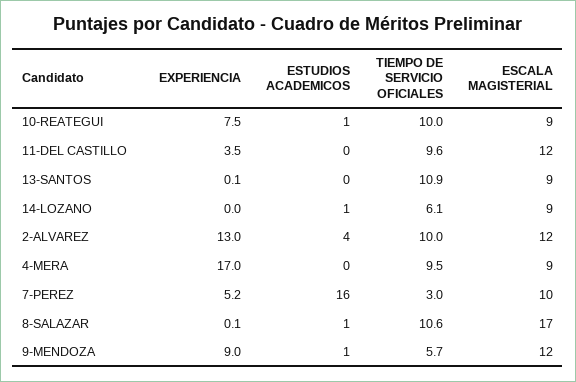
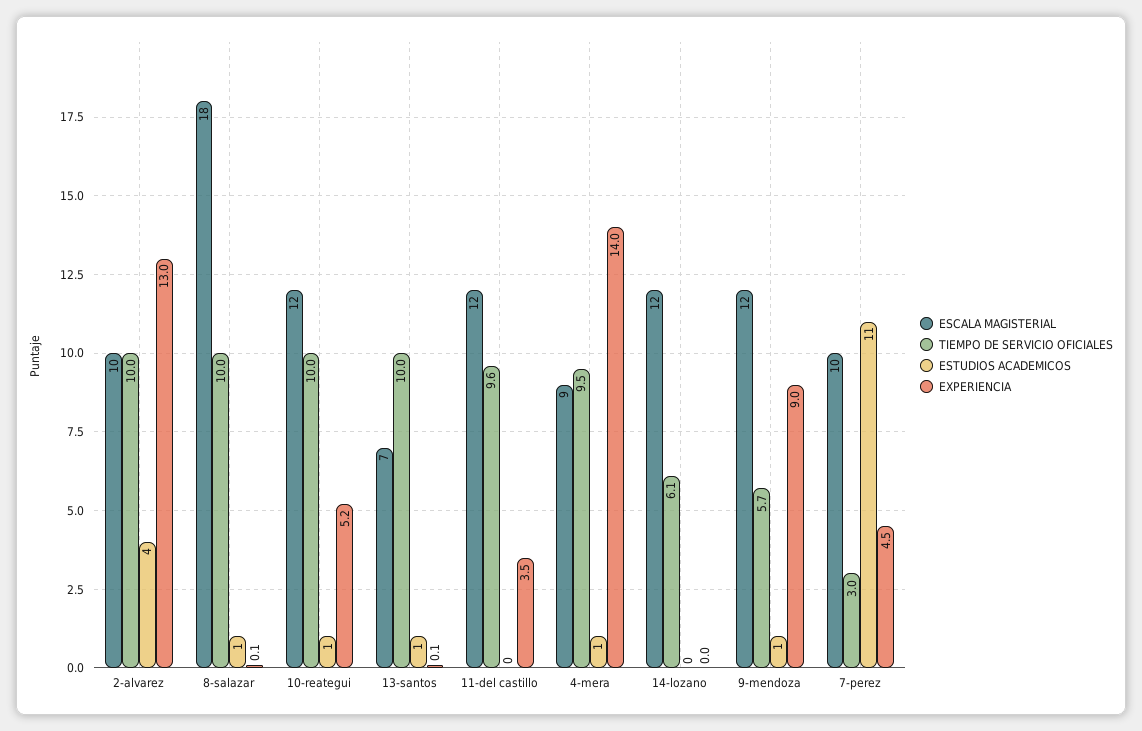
EXPERIENCIA, 10-REATEGUI: 7.5 -> 5.2
ESCALA MAGISTERIAL, 10-REATEGUI: 9 -> 12
ESTUDIOS ACADEMICOS, 13-SANTOS: 0 -> 1
TIEMPO DE SERVICIO OFICIALES, 13-SANTOS: 10.9 -> 10
ESCALA MAGISTERIAL, 13-SANTOS: 9 -> 7
ESTUDIOS ACADEMICOS, 14-LOZANO: 1 -> 0
ESCALA MAGISTERIAL, 14-LOZANO: 9 -> 12
ESCALA MAGISTERIAL, 2-ALVAREZ: 12 -> 10
EXPERIENCIA, 4-MERA: 17 -> 14
ESTUDIOS ACADEMICOS, 4-MERA: 0 -> 1
EXPERIENCIA, 7-PEREZ: 5.2 -> 4.5
ESTUDIOS ACADEMICOS, 7-PEREZ: 16 -> 11
TIEMPO DE SERVICIO OFICIALES, 8-SALAZAR: 10.6 -> 10
ESCALA MAGISTERIAL, 8-SALAZAR: 17 -> 18

